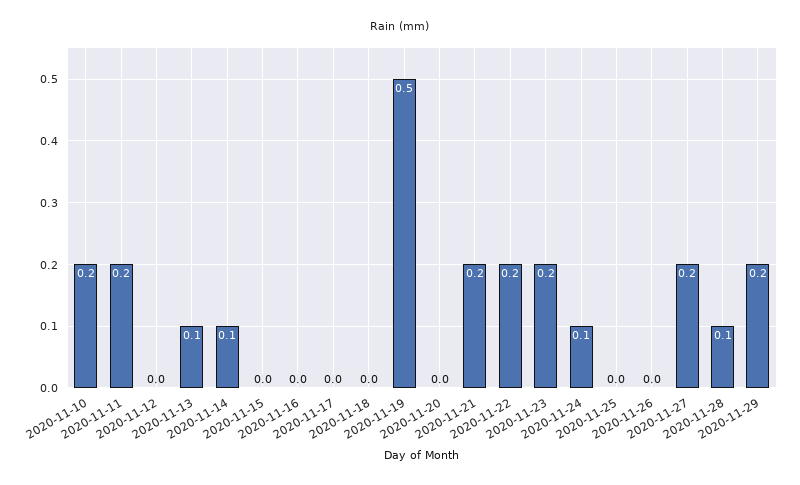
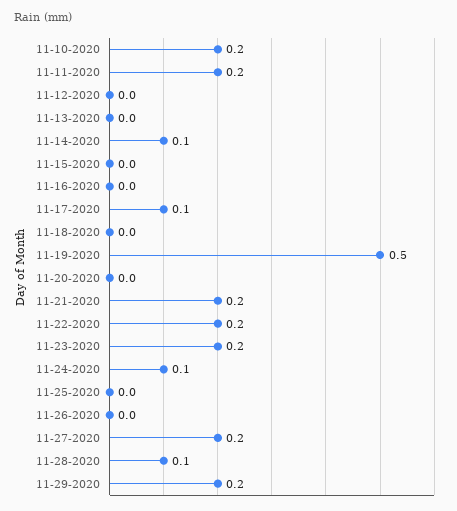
2020-11-13: 0.1 -> 0
2020-11-17: 0 -> 0.1

